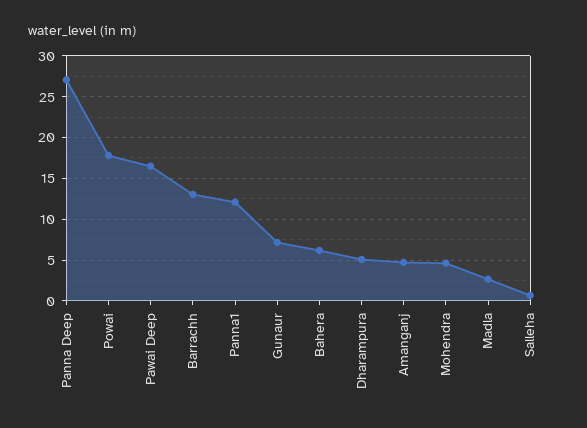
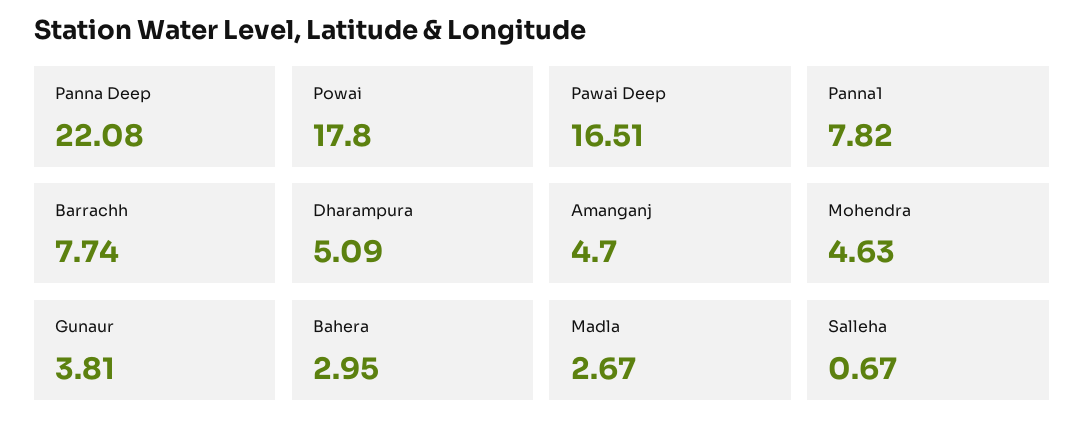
Panna Deep: 27 -> 22.08
Barrachh: 13 -> 7.74
Panna1: 12 -> 7.82
Gunaur: 7 -> 3.81
Bahera: 6 -> 2.95

